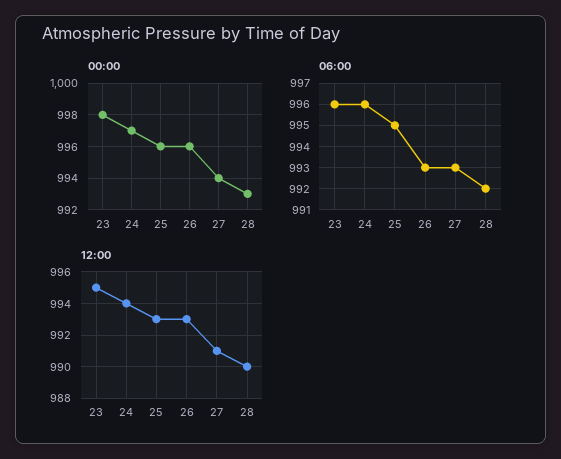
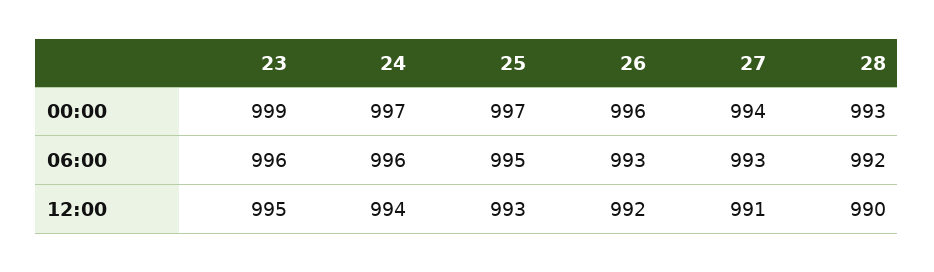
00:00, 23: 998 -> 999
00:00, 25: 996 -> 997
12:00, 26: 993 -> 992

